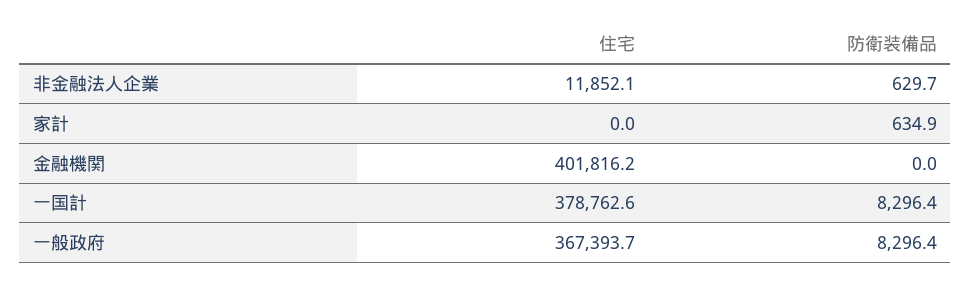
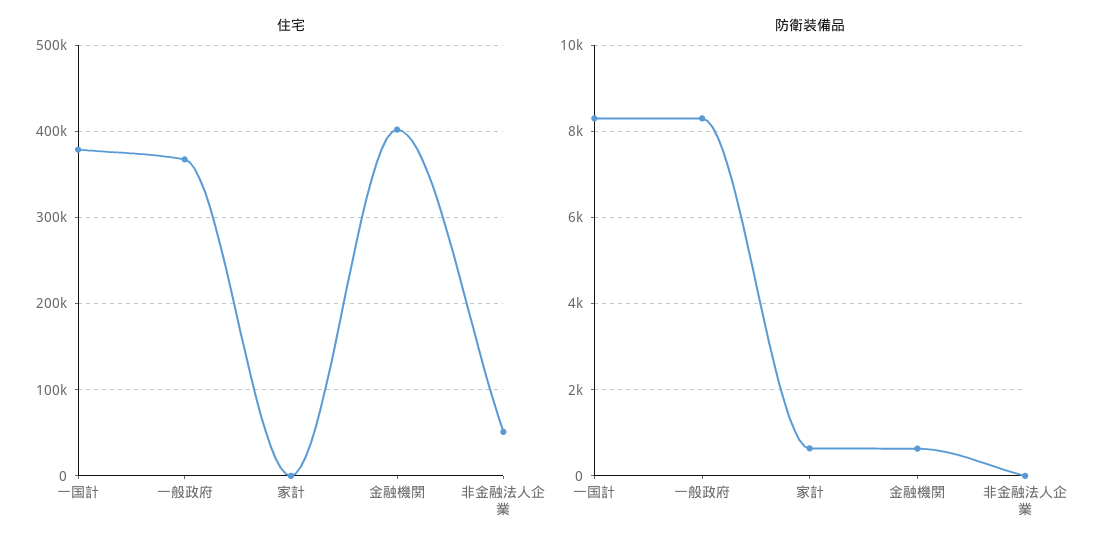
住宅, 非金融法人企業: 11852.1 -> 50000
防衛装備品, 非金融法人企業: 629.7 -> 0
防衛装備品, 金融機関: 0 -> 600

